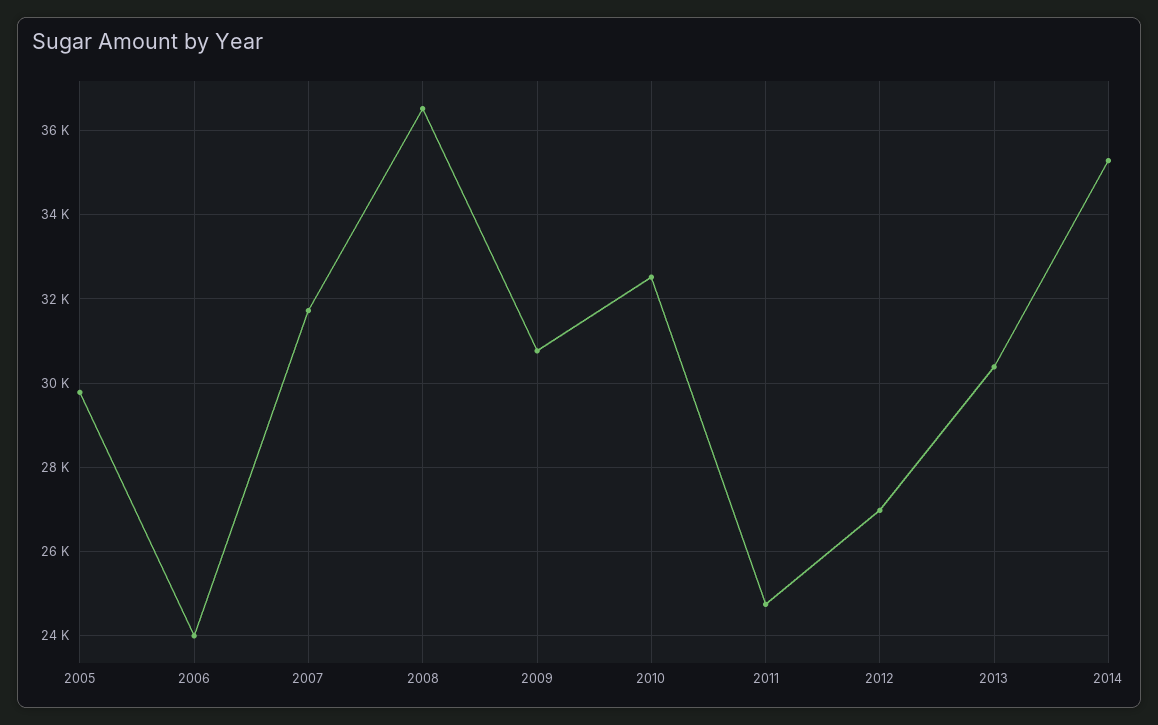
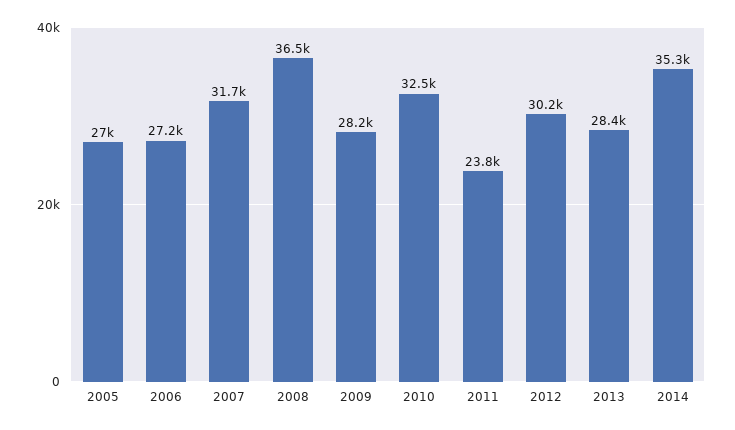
2005: 29800 -> 27000
2006: 24000 -> 27200
2009: 30800 -> 28200
2011: 24800 -> 23800
2012: 27000 -> 30200
2013: 30400 -> 28400

